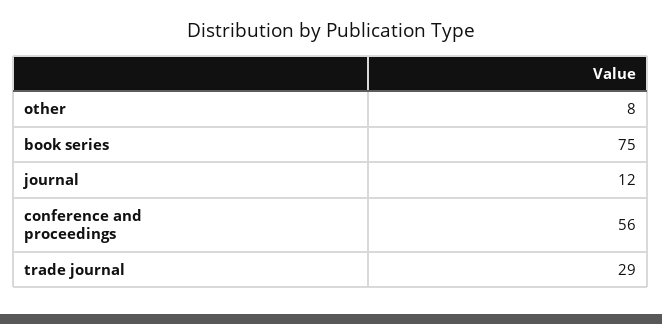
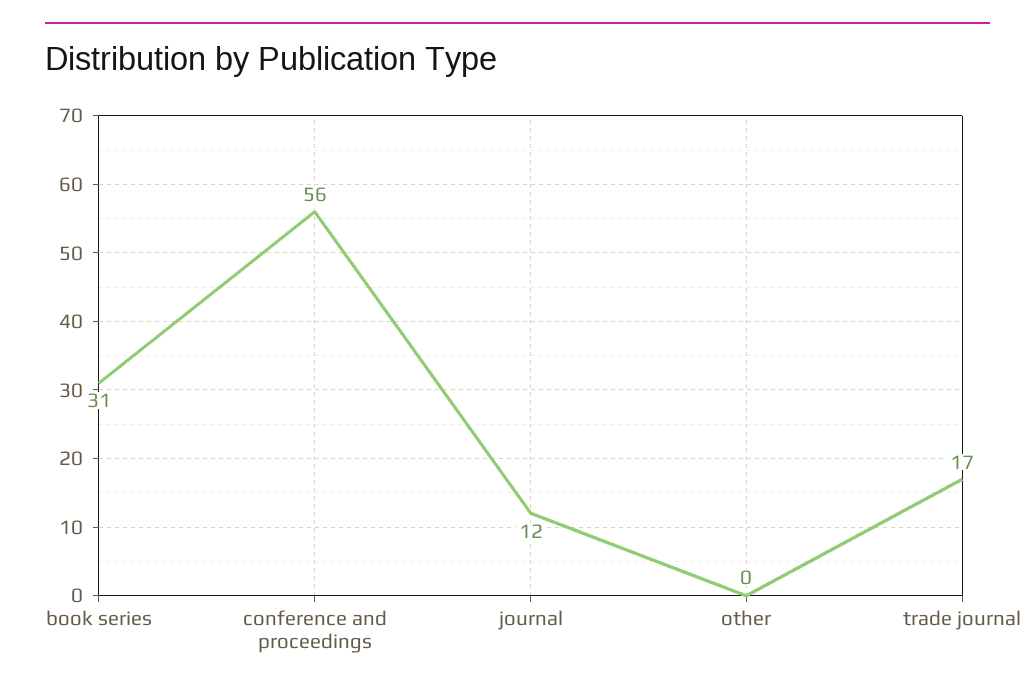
other: 8 -> 0
book series: 75 -> 31
trade journal: 29 -> 17

